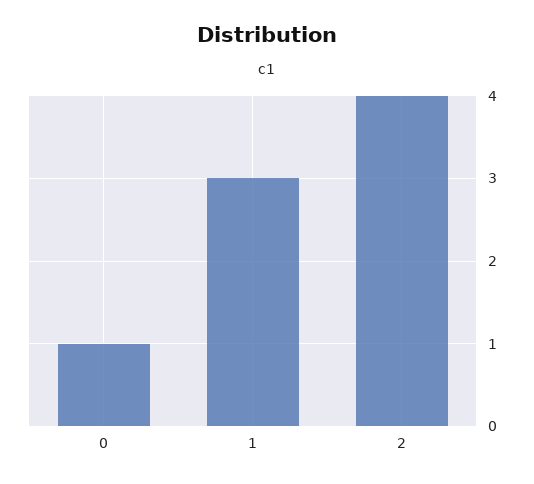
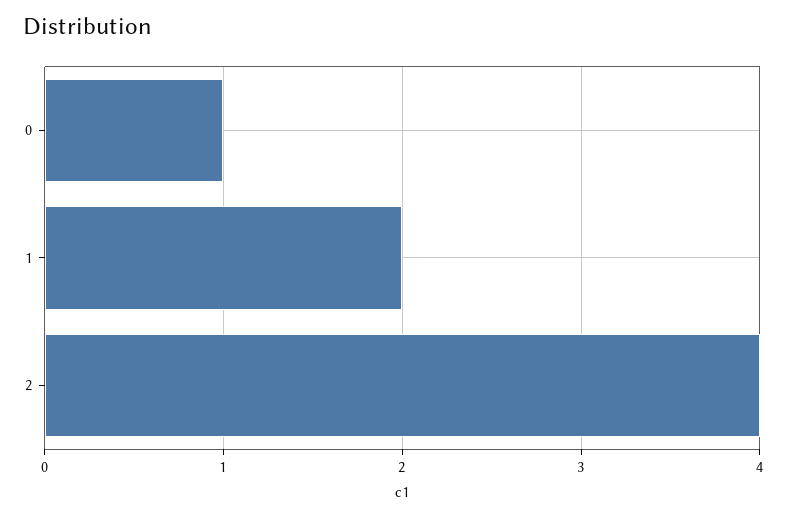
1: 3 -> 2

